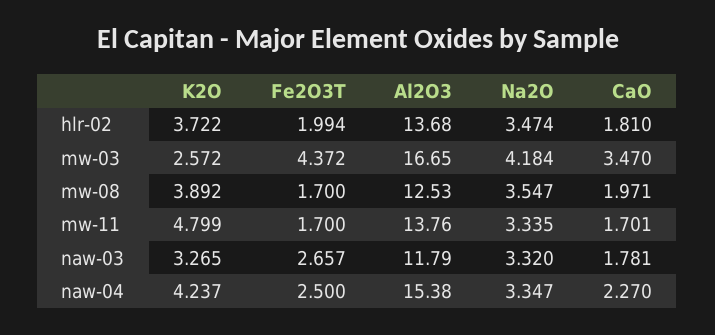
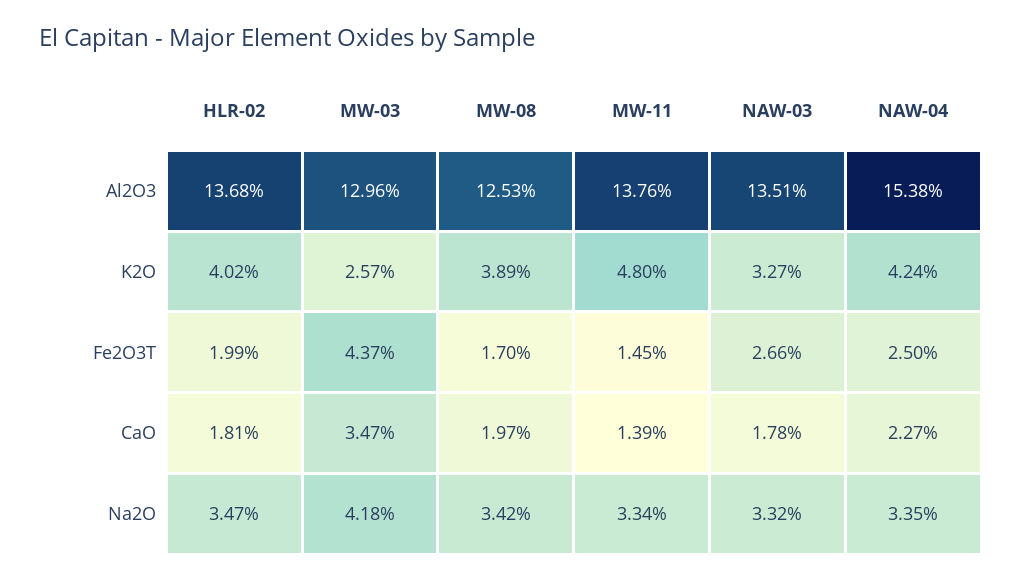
K2O, hlr-02: 3.722 -> 4.02
Al2O3, mw-03: 16.65 -> 12.96
Na2O, mw-08: 3.547 -> 3.42
Fe2O3T, mw-11: 1.7 -> 1.45
CaO, mw-11: 1.701 -> 1.39
Al2O3, naw-03: 11.79 -> 13.51

